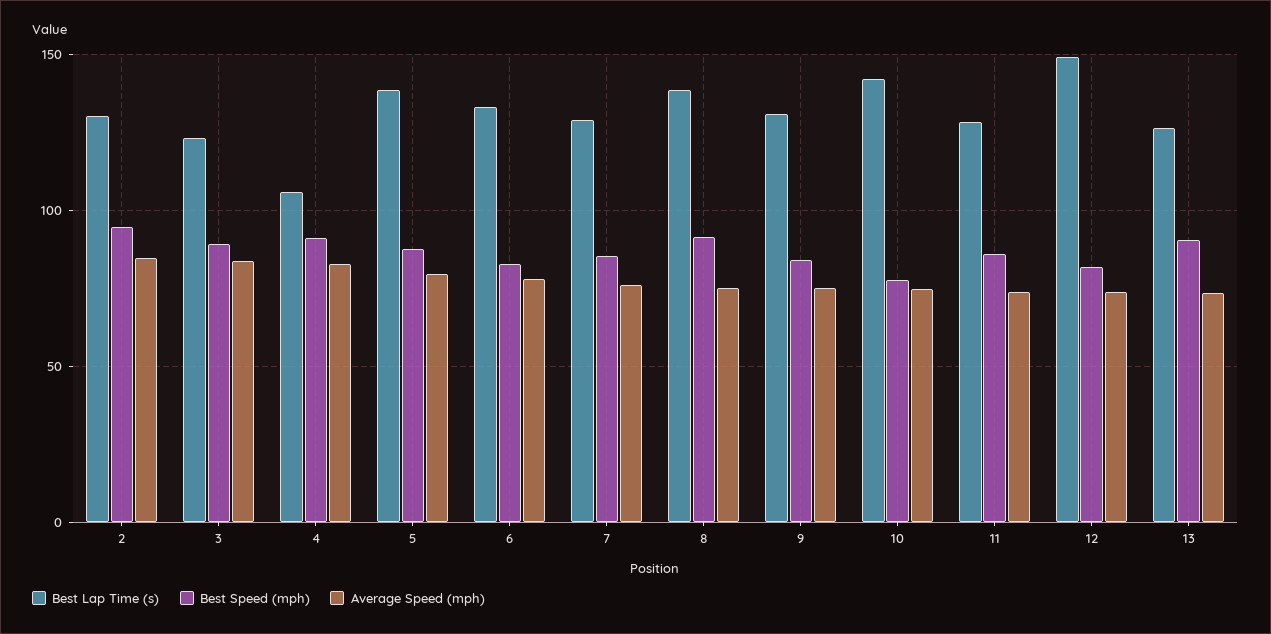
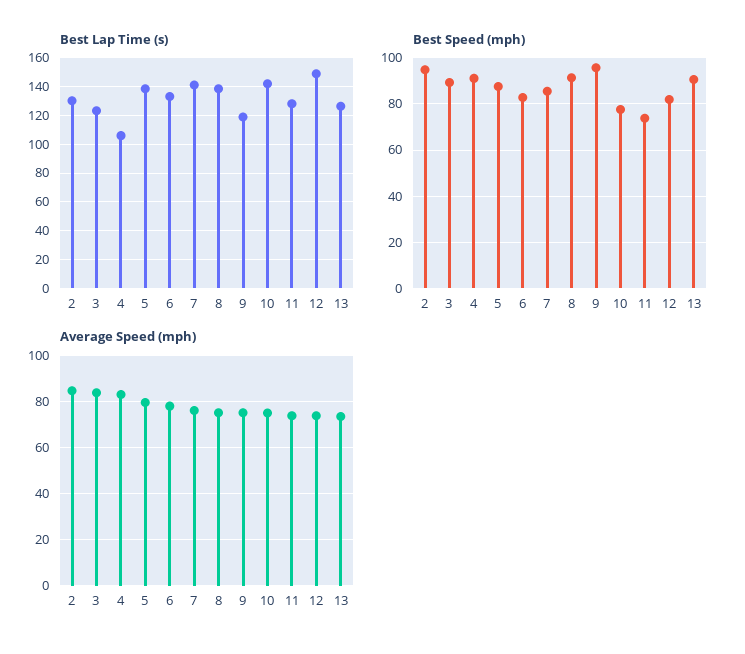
Best Lap Time (s), 7: 130 -> 140
Best Lap Time (s), 9: 130 -> 120
Best Speed (mph), 9: 85 -> 95
Best Speed (mph), 11: 85 -> 75

